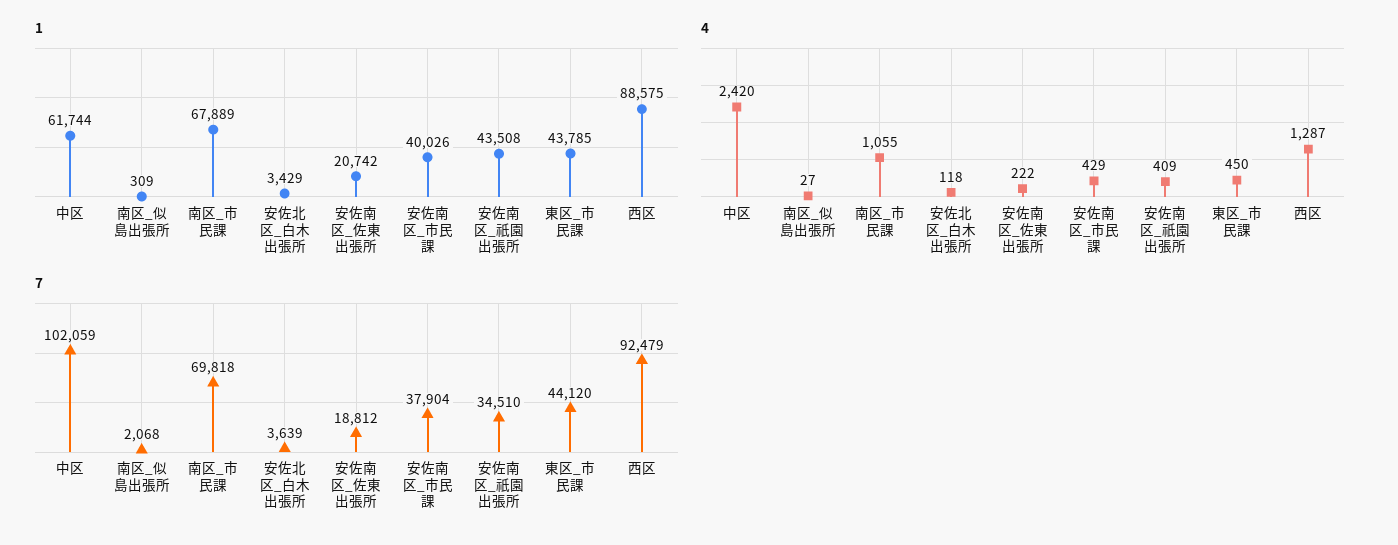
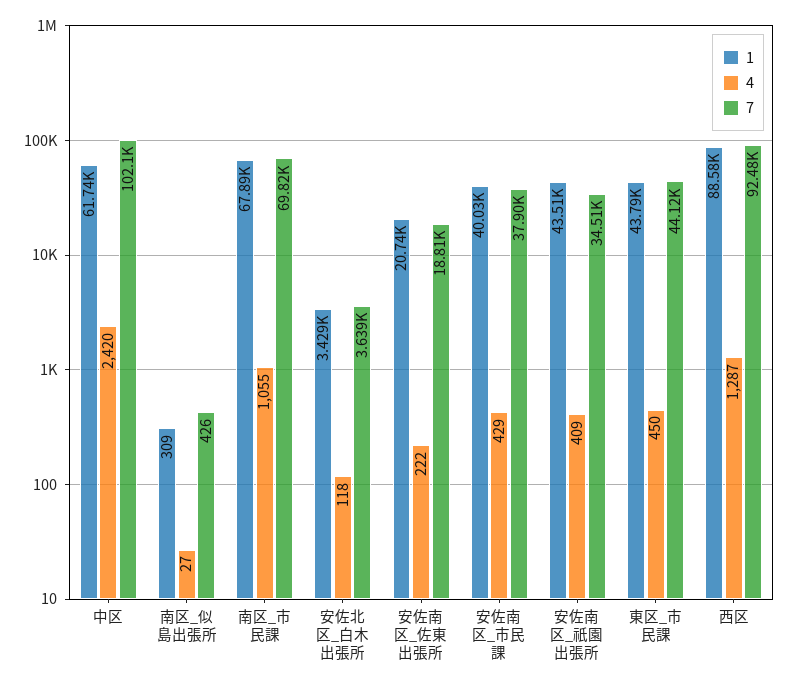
7, 南区_似島出張所: 2068 -> 426

